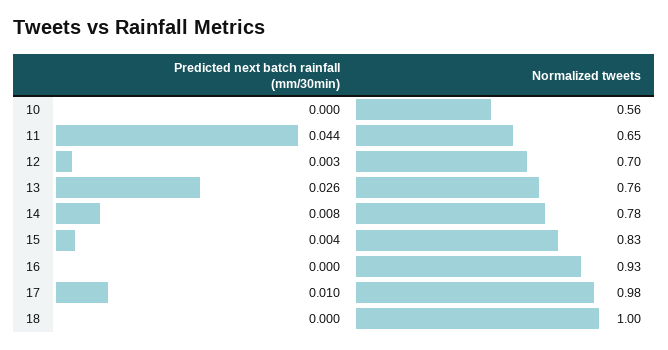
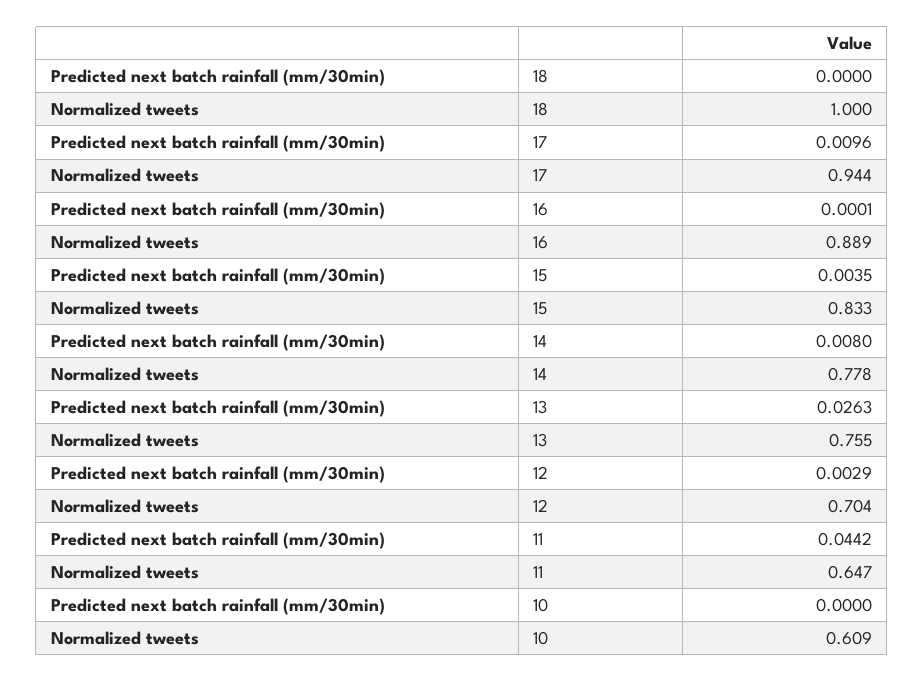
Normalized tweets, 10: 0.56 -> 0.609
Normalized tweets, 16: 0.93 -> 0.889
Normalized tweets, 17: 0.98 -> 0.944

